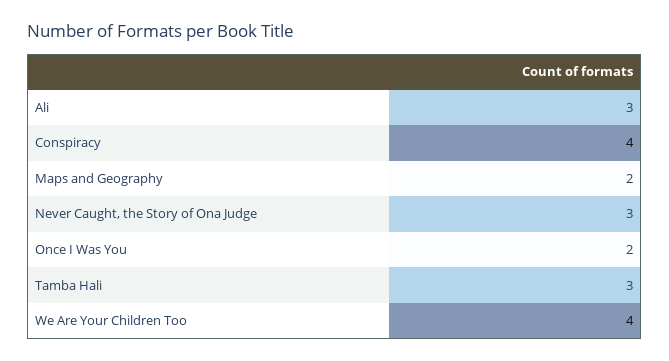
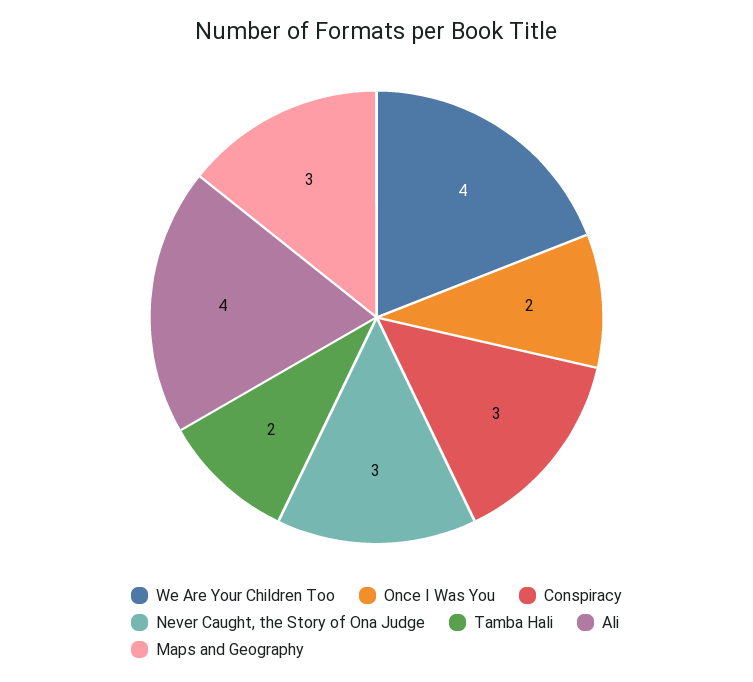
Ali: 3 -> 4
Conspiracy: 4 -> 3
Maps and Geography: 2 -> 3
Tamba Hali: 3 -> 2

